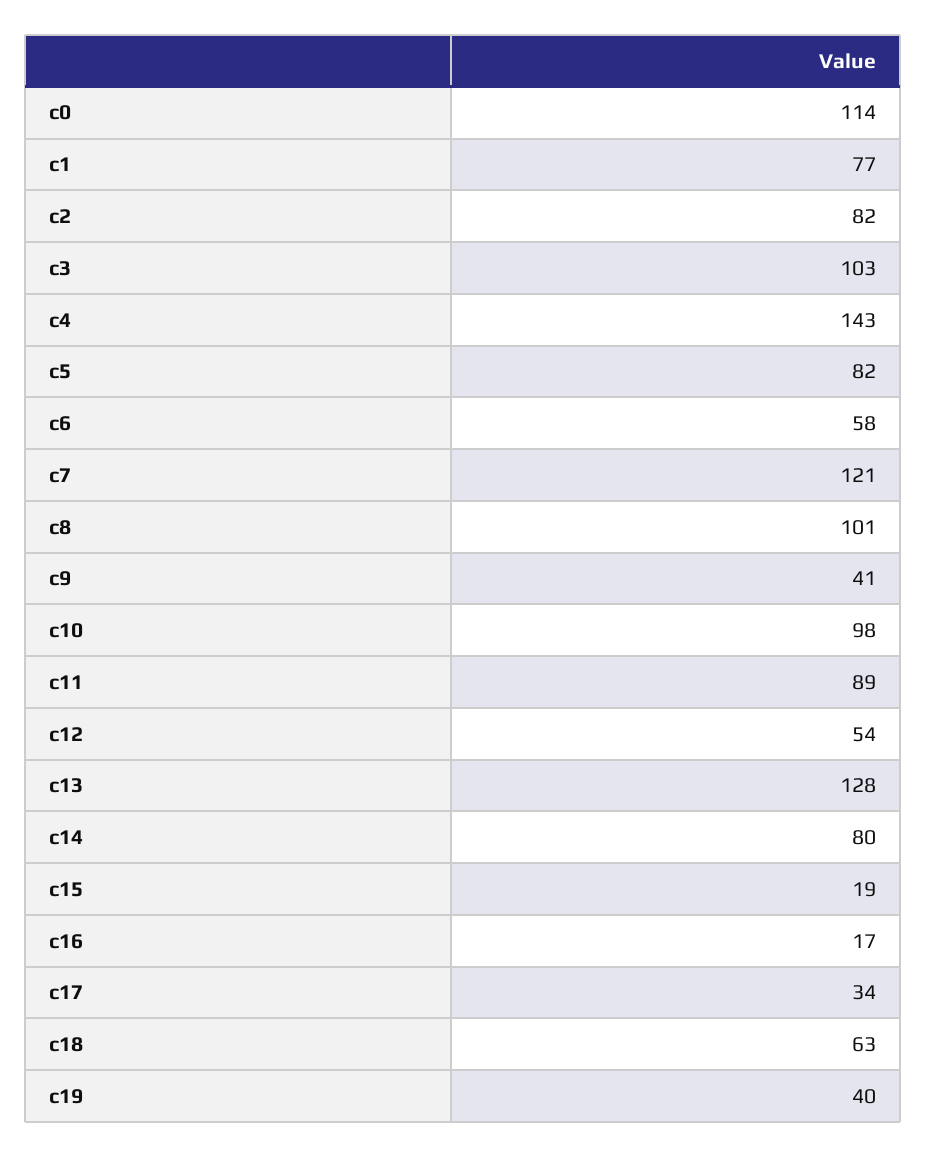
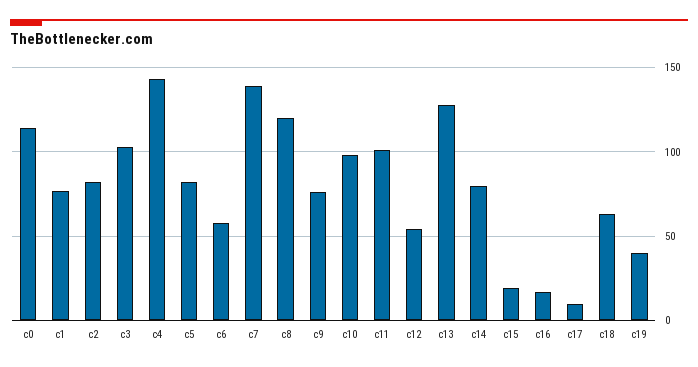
c7: 121 -> 140
c8: 101 -> 120
c9: 41 -> 75
c11: 89 -> 100
c17: 34 -> 10

